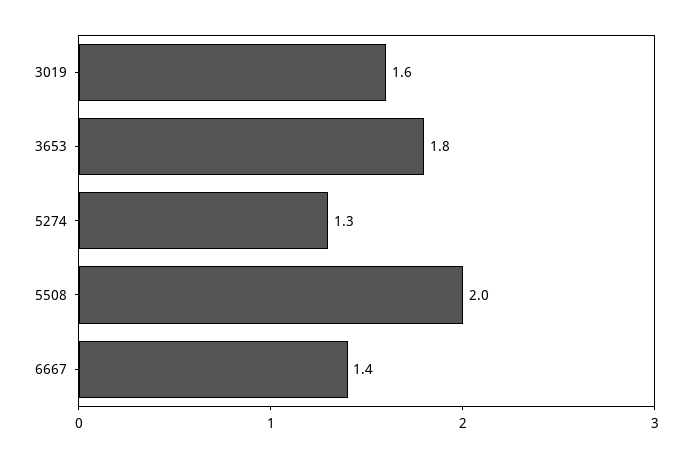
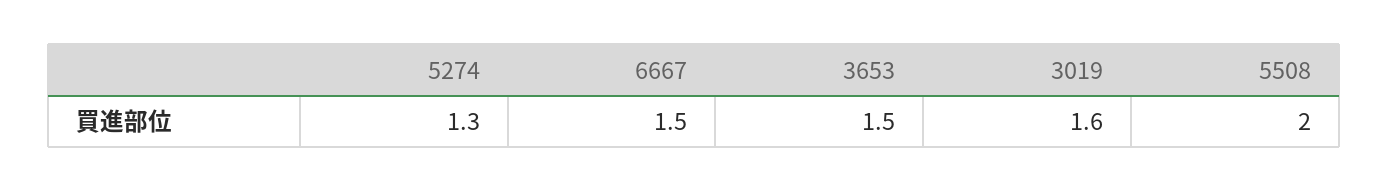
3653: 1.8 -> 1.5
6667: 1.4 -> 1.5

